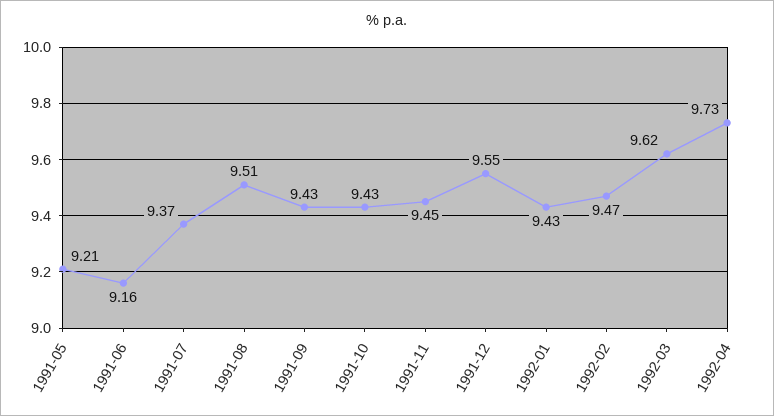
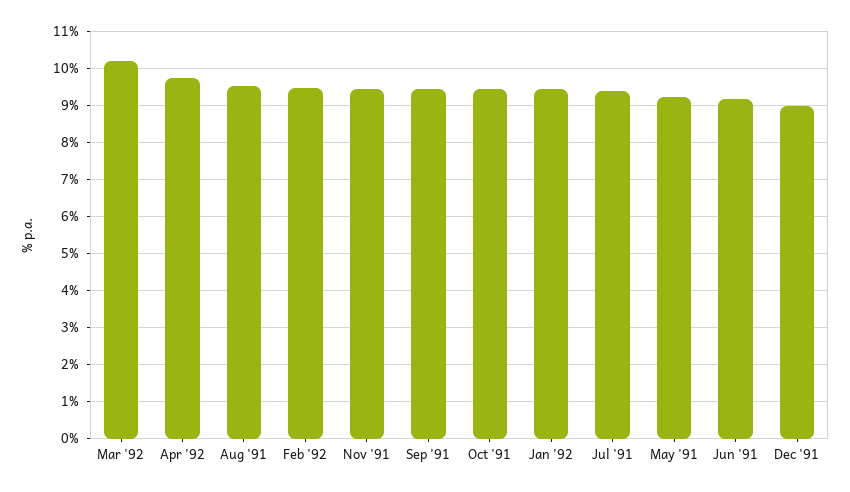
1991-12: 9.55 -> 9
1992-03: 9.62 -> 10.2

